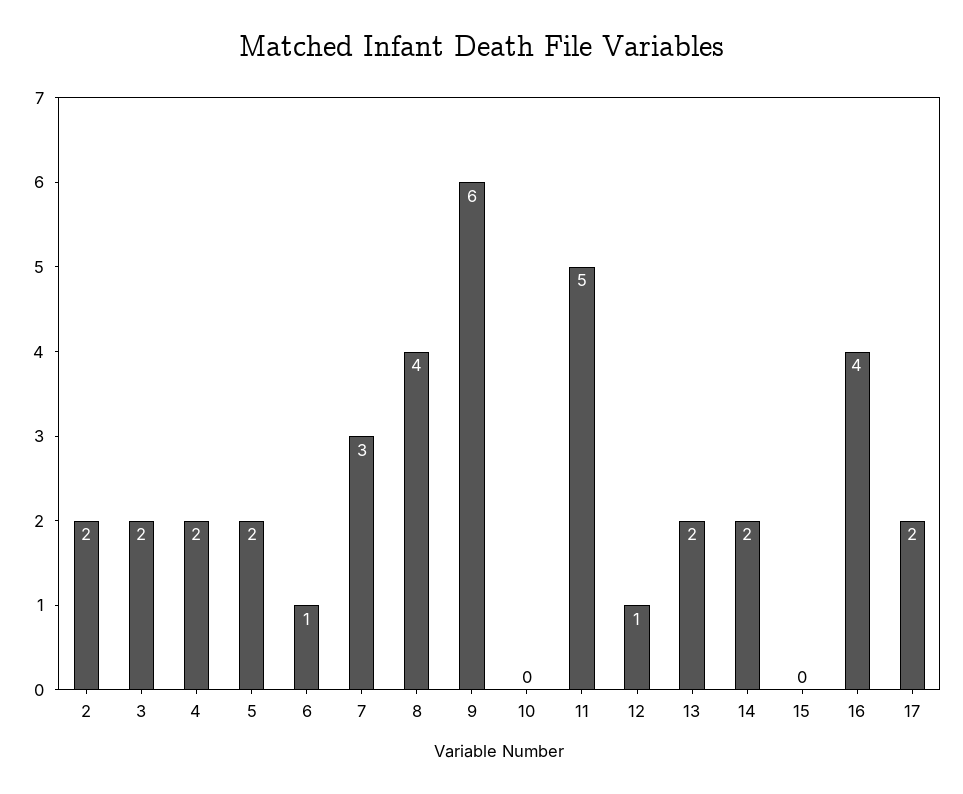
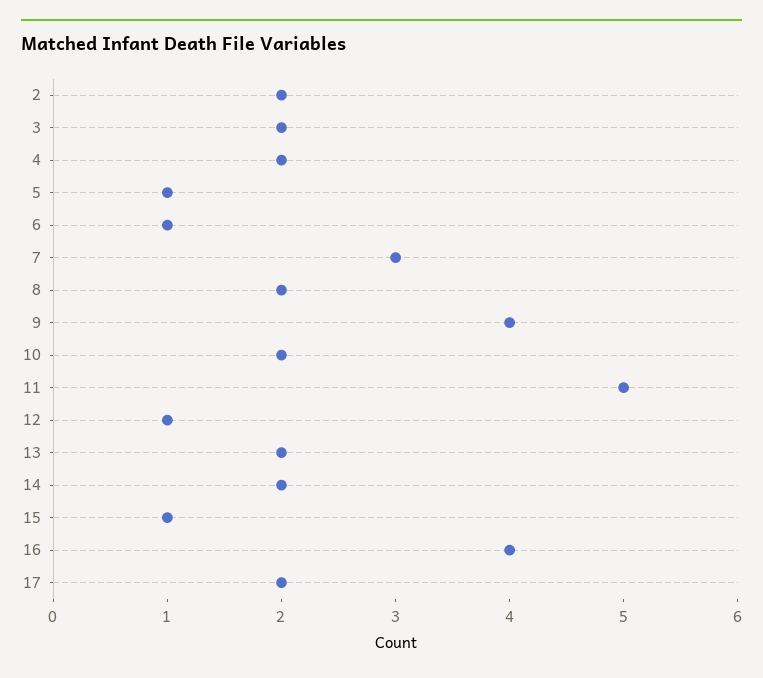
5: 2 -> 1
8: 4 -> 2
9: 6 -> 4
10: 0 -> 2
15: 0 -> 1

